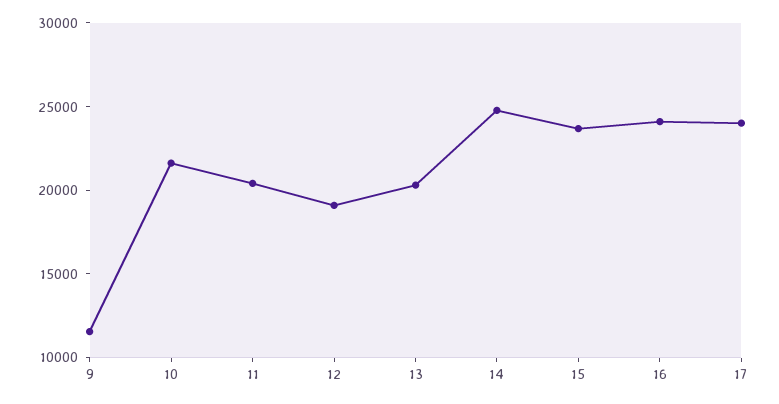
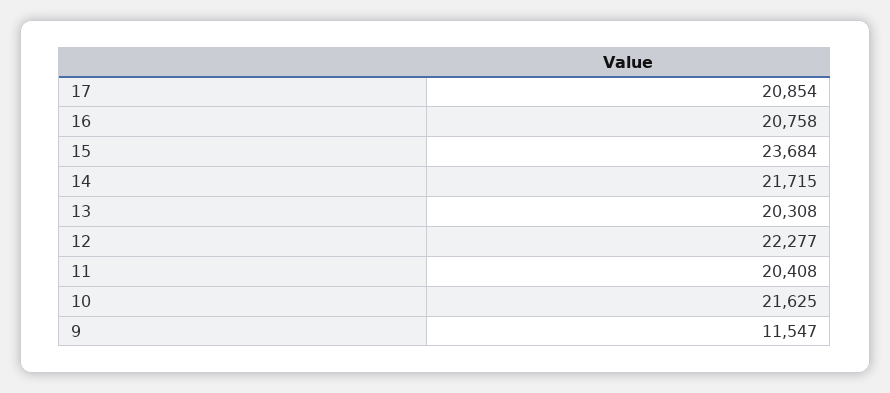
12: 19000 -> 22277
14: 25000 -> 21715
16: 24000 -> 20758
17: 24000 -> 20854

